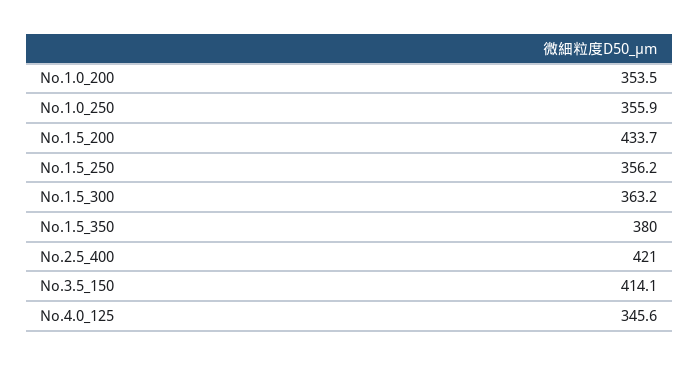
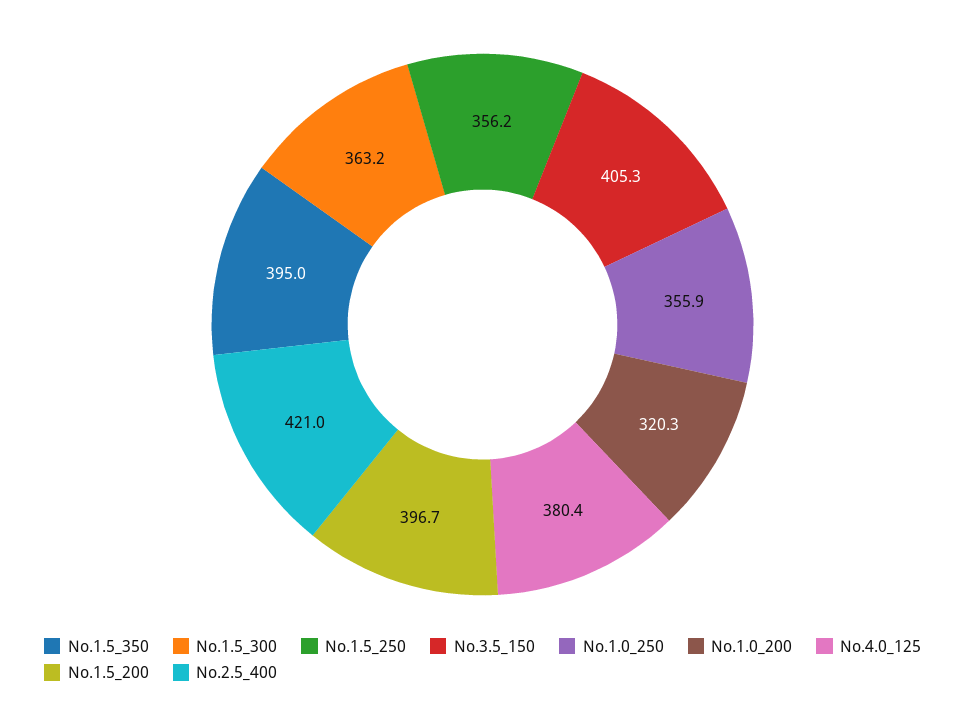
No.1.0_200: 353.5 -> 320.3
No.1.5_200: 433.7 -> 396.7
No.1.5_350: 380 -> 395
No.3.5_150: 414.1 -> 405.3
No.4.0_125: 345.6 -> 380.4

